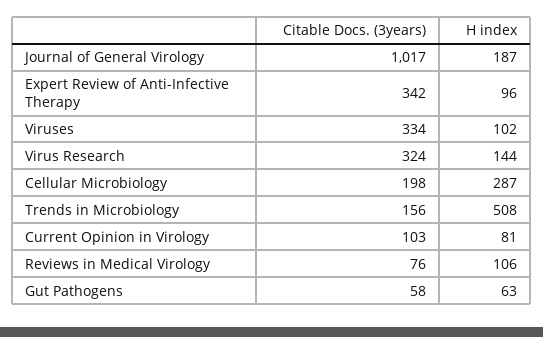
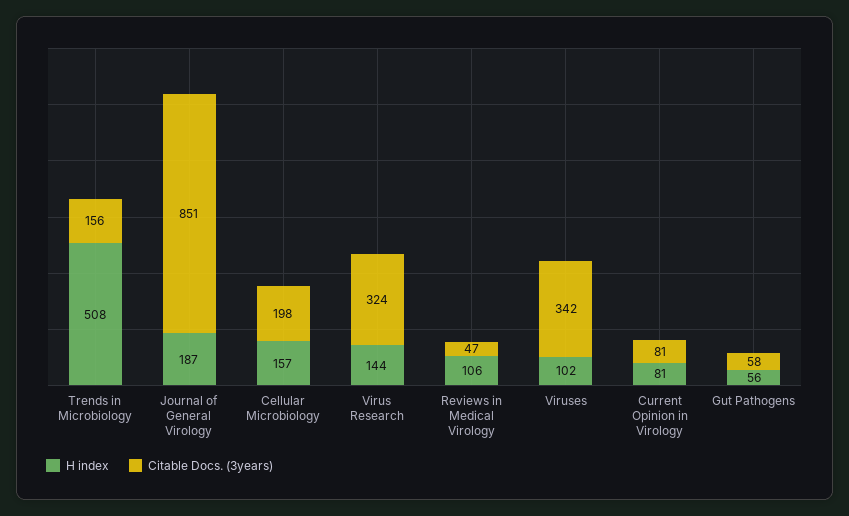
Citable Docs. (3years), Journal of General Virology: 1017 -> 851
Citable Docs. (3years), Expert Review of Anti-Infective Therapy: 342 -> none
H index, Expert Review of Anti-Infective Therapy: 96 -> none
Citable Docs. (3years), Viruses: 334 -> 342
H index, Cellular Microbiology: 287 -> 157
Citable Docs. (3years), Current Opinion in Virology: 103 -> 81
Citable Docs. (3years), Reviews in Medical Virology: 76 -> 47
H index, Gut Pathogens: 63 -> 56

